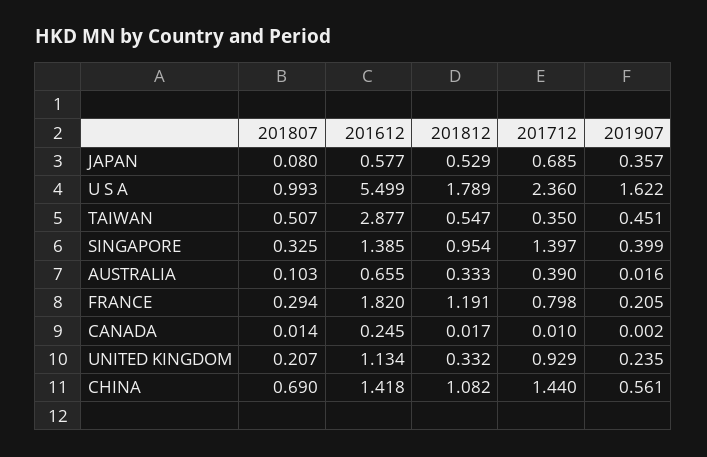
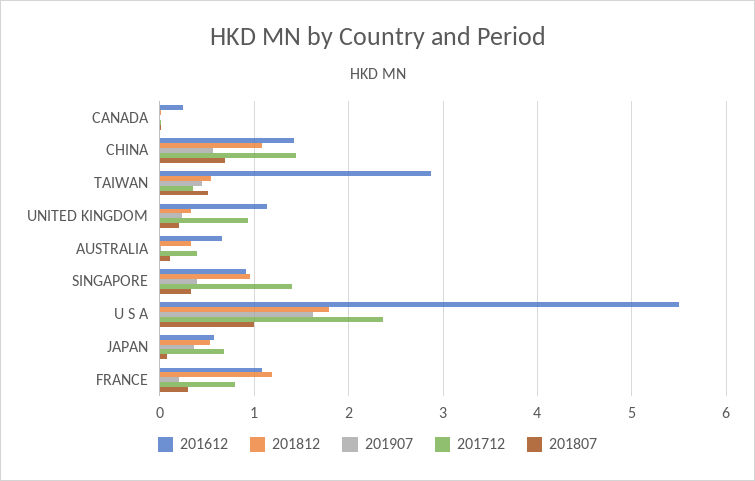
201612, SINGAPORE: 1.385 -> 0.9
201612, FRANCE: 1.82 -> 1.1

